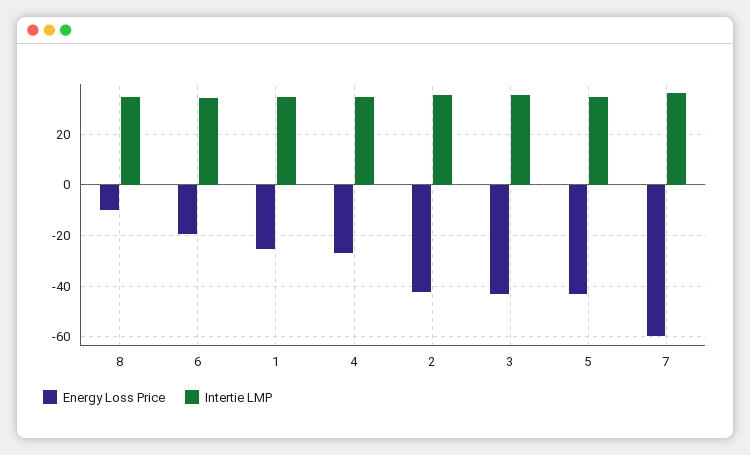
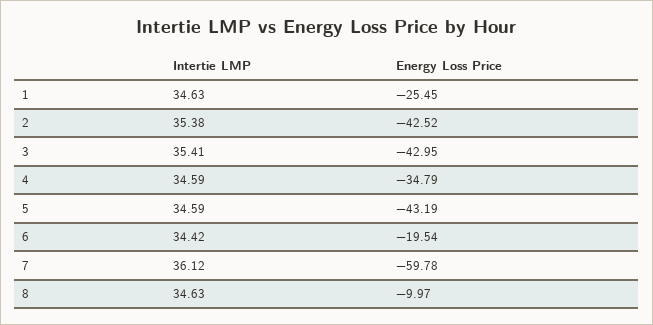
Energy Loss Price, 4: -27.5 -> -34.79

